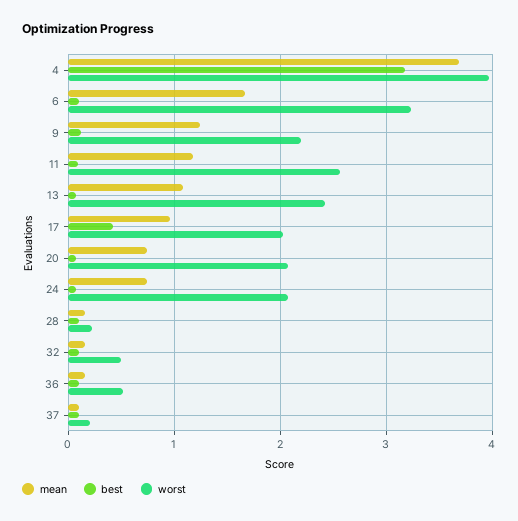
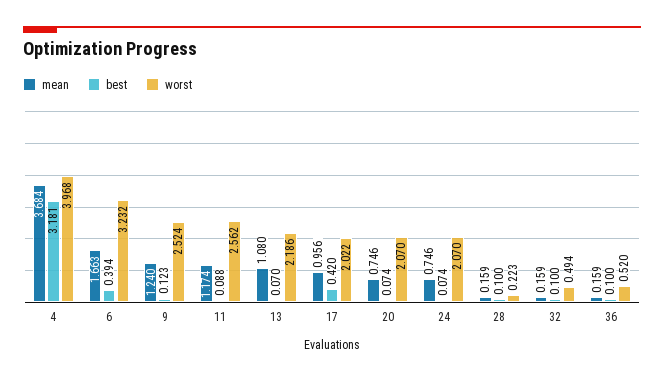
best, 6: 0.1 -> 0.394
worst, 9: 2.2 -> 2.524
worst, 13: 2.4 -> 2.186
mean, 37: 0.1 -> none
best, 37: 0.1 -> none
worst, 37: 0.2 -> none

